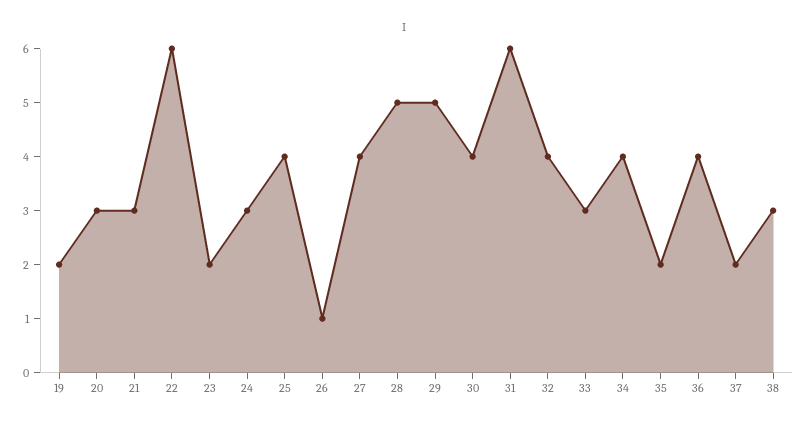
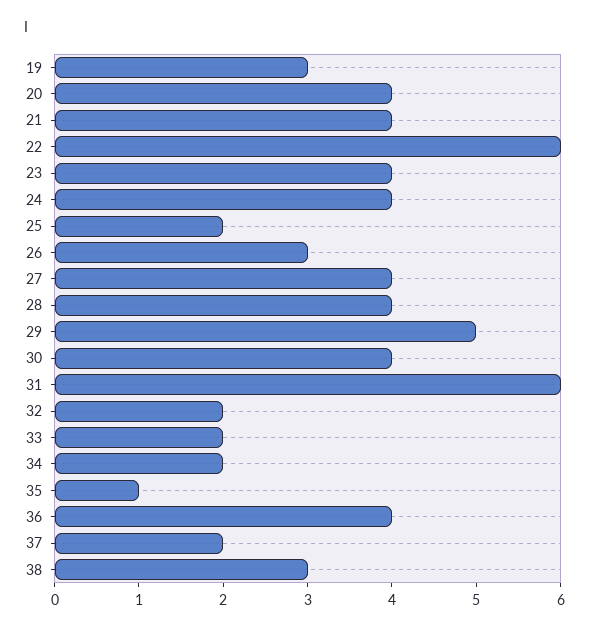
19: 2 -> 3
20: 3 -> 4
21: 3 -> 4
23: 2 -> 4
24: 3 -> 4
25: 4 -> 2
26: 1 -> 3
28: 5 -> 4
32: 4 -> 2
33: 3 -> 2
34: 4 -> 2
35: 2 -> 1

